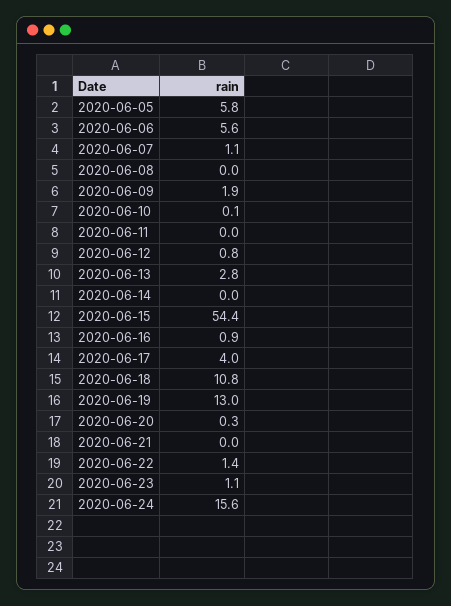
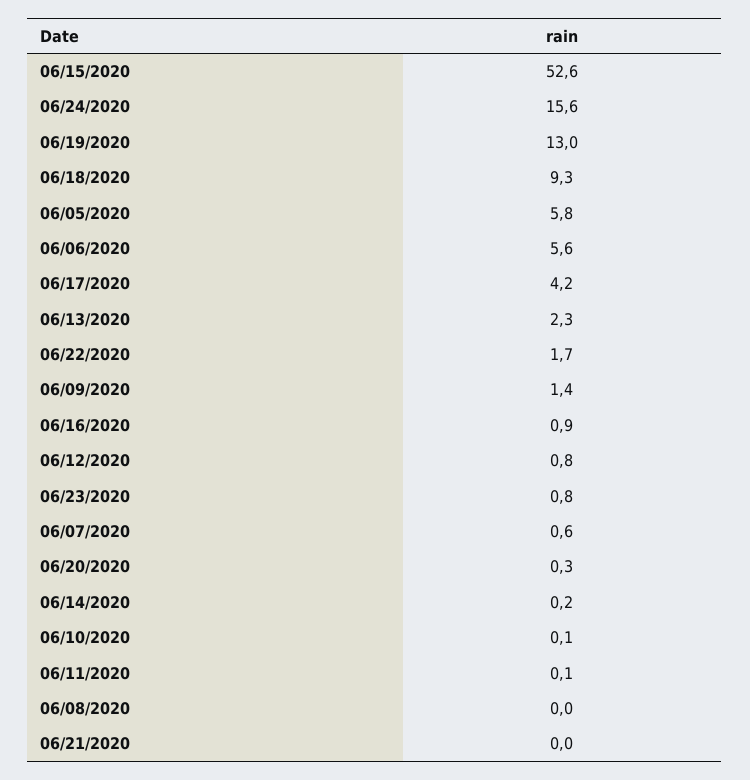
2020-06-07: 1.1 -> 0.6
2020-06-09: 1.9 -> 1.4
2020-06-11: 0 -> 0.1
2020-06-13: 2.8 -> 2.3
2020-06-14: 0 -> 0.2
2020-06-15: 54.4 -> 52.6
2020-06-17: 4 -> 4.2
2020-06-18: 10.8 -> 9.3
2020-06-22: 1.4 -> 1.7
2020-06-23: 1.1 -> 0.8

